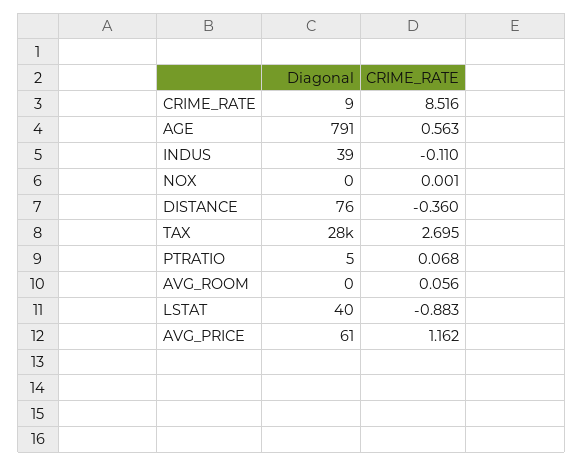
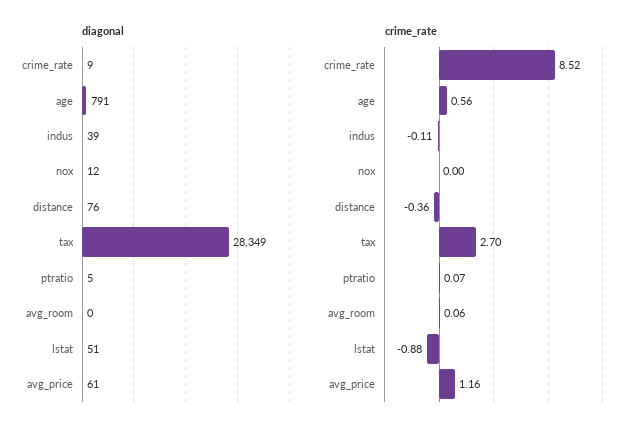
Diagonal, NOX: 0 -> 12
Diagonal, LSTAT: 40 -> 51

